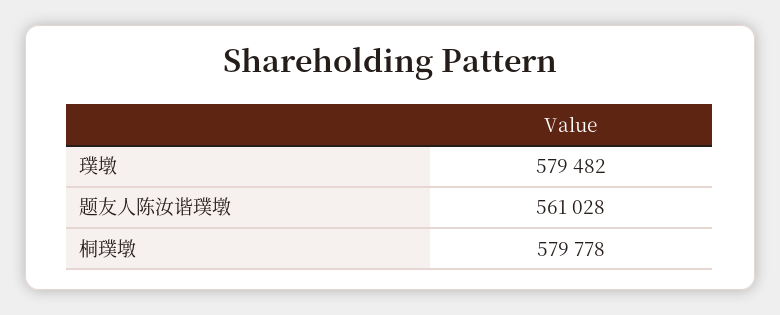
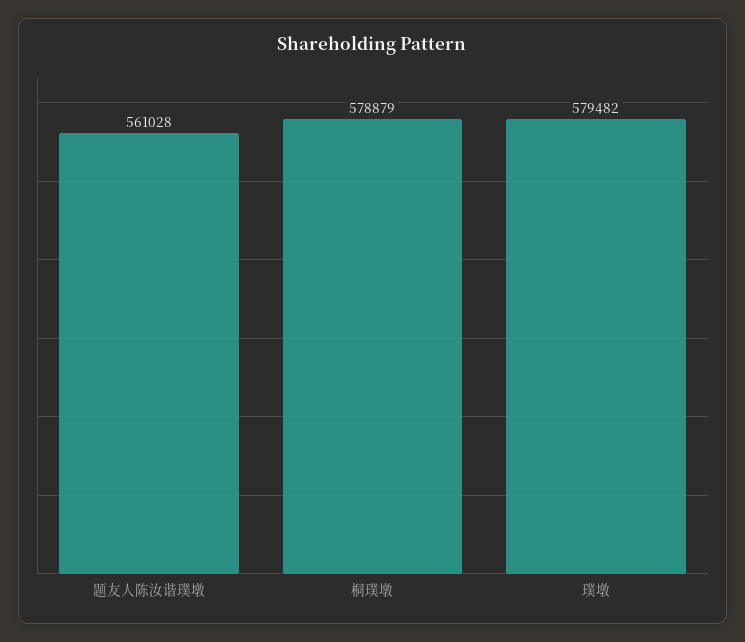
桐璞墩: 579778 -> 578879

